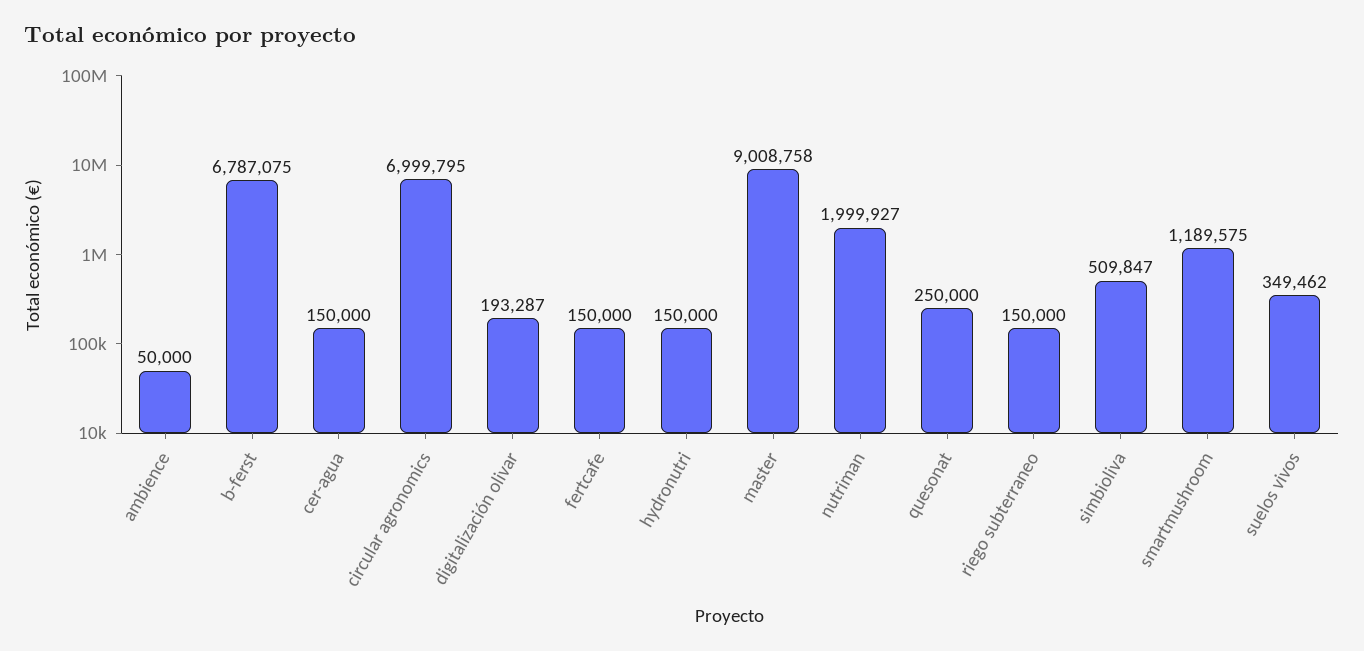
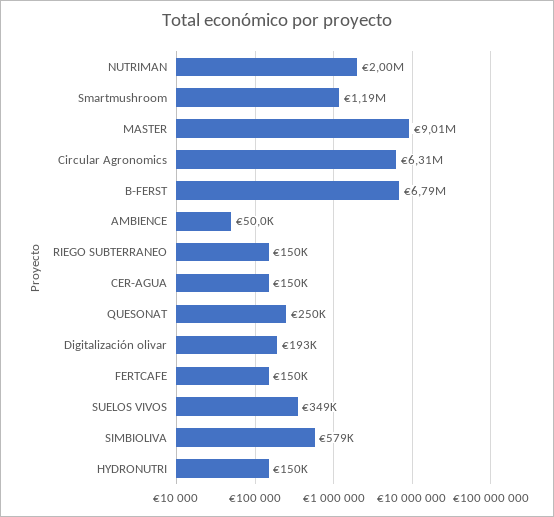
circular agronomics: 6999795 -> 6310000
simbioliva: 509847 -> 579000

